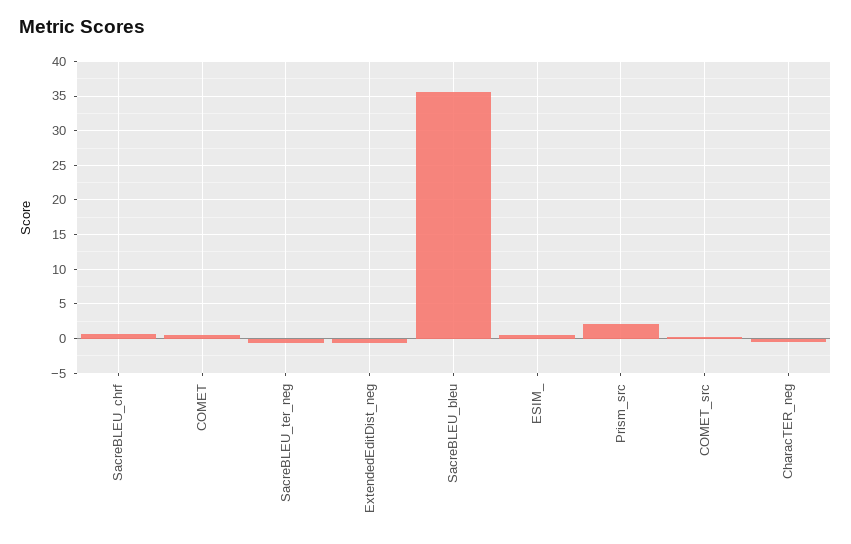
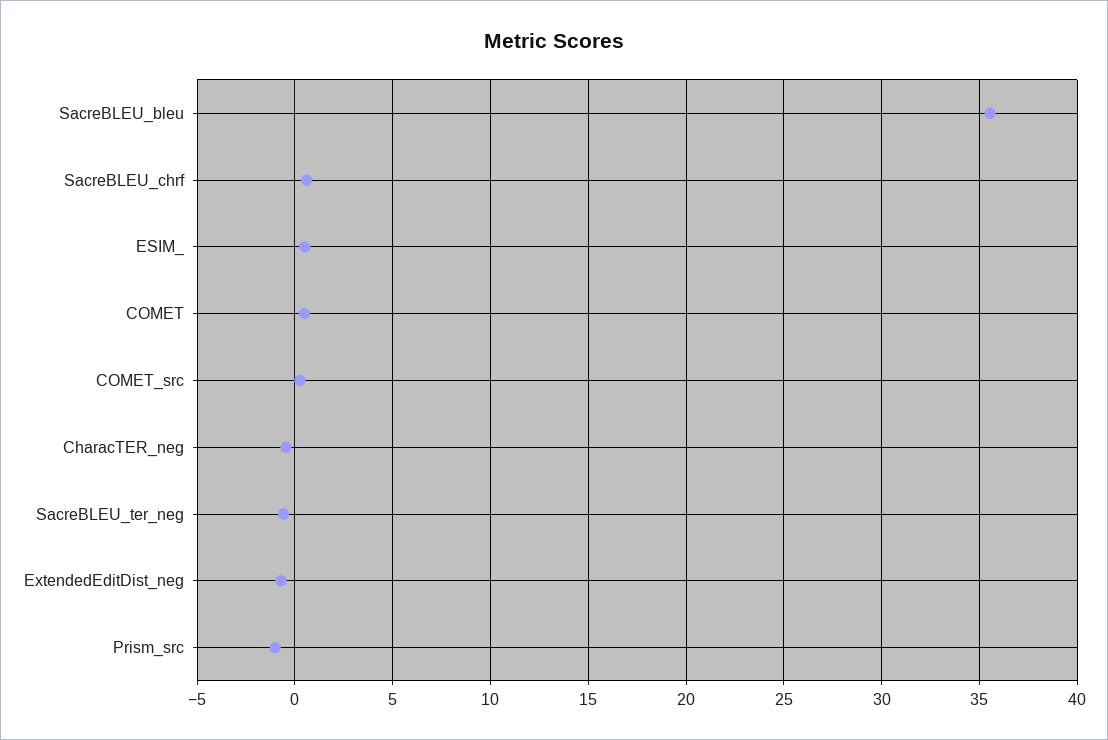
Prism_src: 2 -> -1

